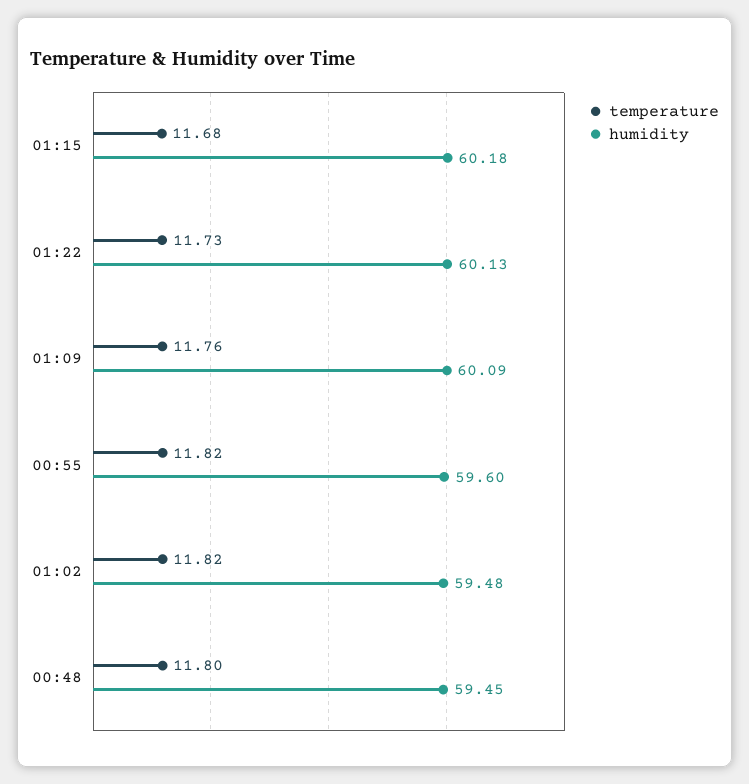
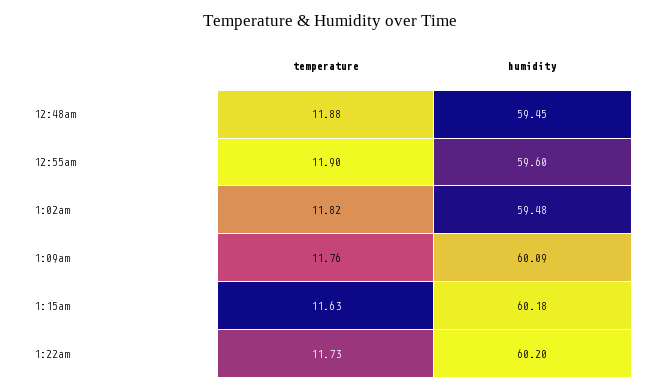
temperature, 01:15: 11.68 -> 11.63
humidity, 01:22: 60.13 -> 60.2
temperature, 00:55: 11.82 -> 11.9
temperature, 00:48: 11.8 -> 11.88

